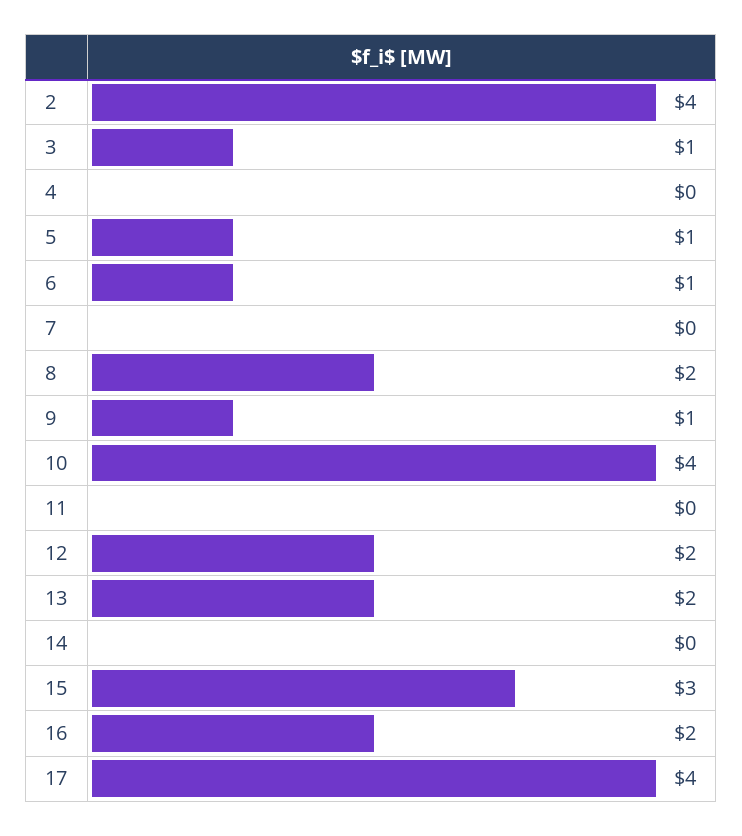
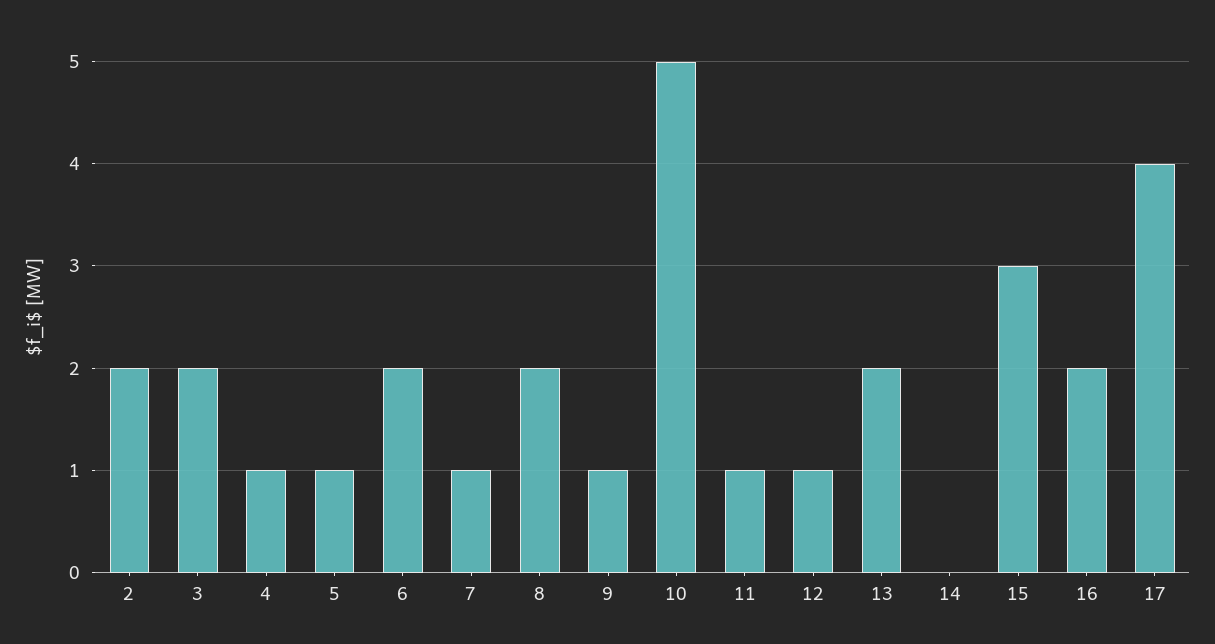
2: 4 -> 2
3: 1 -> 2
4: 0 -> 1
6: 1 -> 2
7: 0 -> 1
10: 4 -> 5
11: 0 -> 1
12: 2 -> 1

